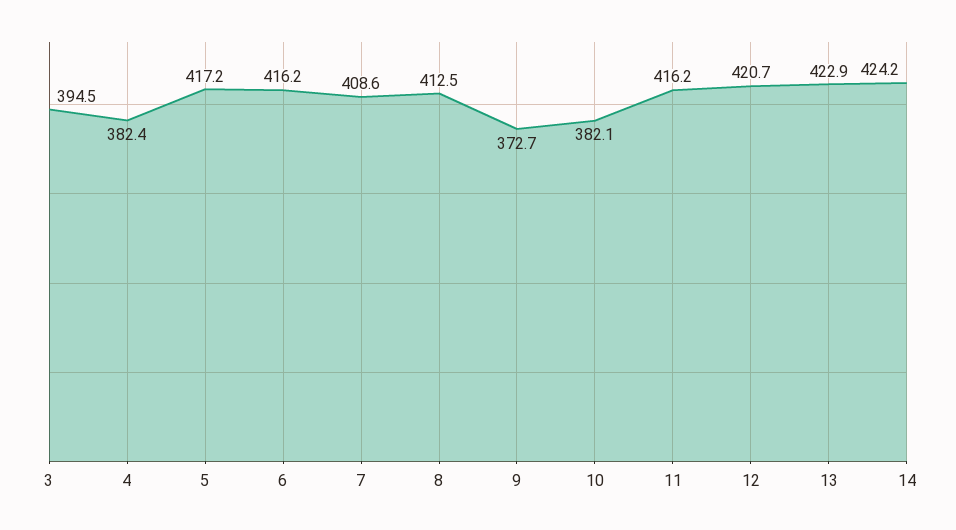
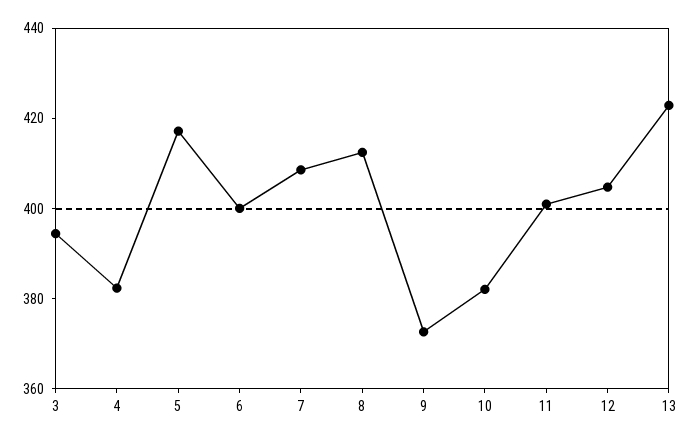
6: 416.2 -> 400
11: 416.2 -> 400
12: 420.7 -> 405
14: 424.2 -> none

